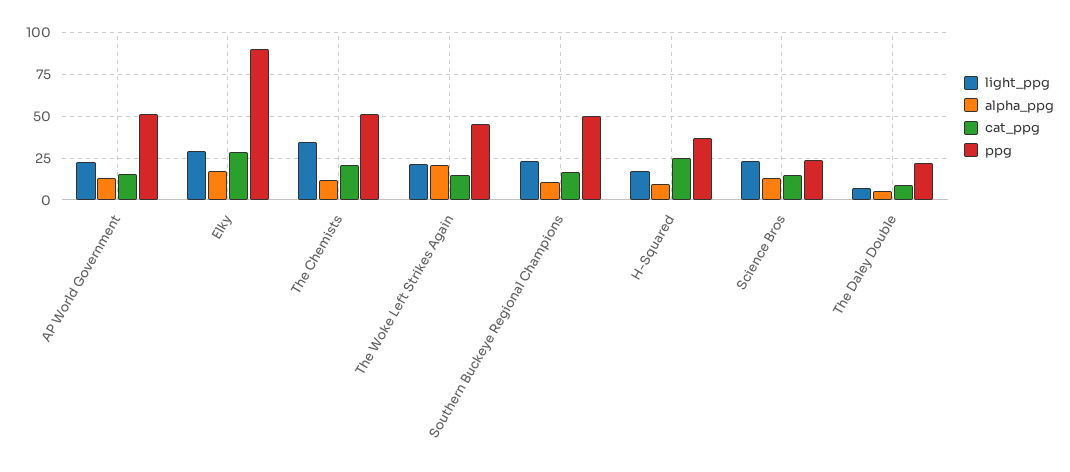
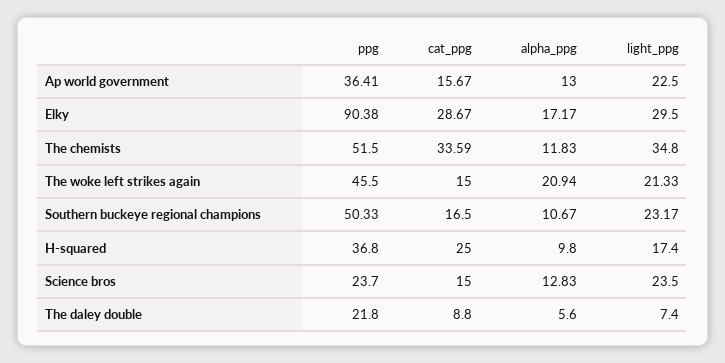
ppg, AP World Government: 50 -> 36.41
cat_ppg, The Chemists: 20 -> 33.59

